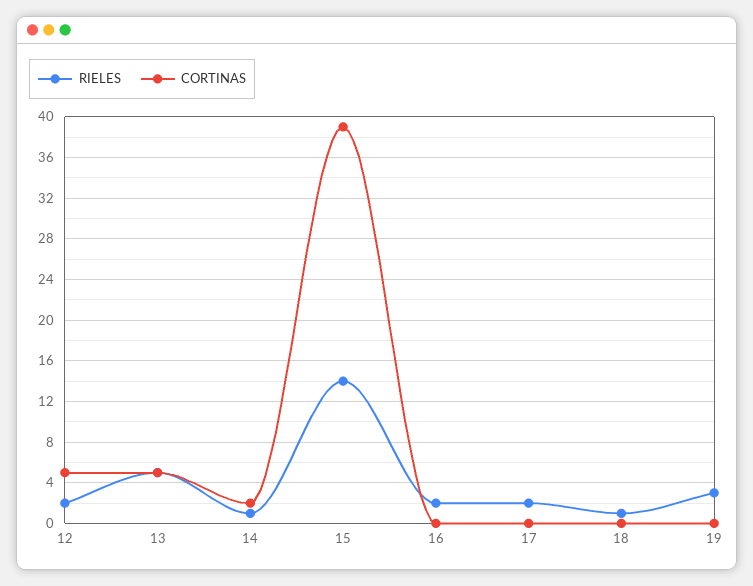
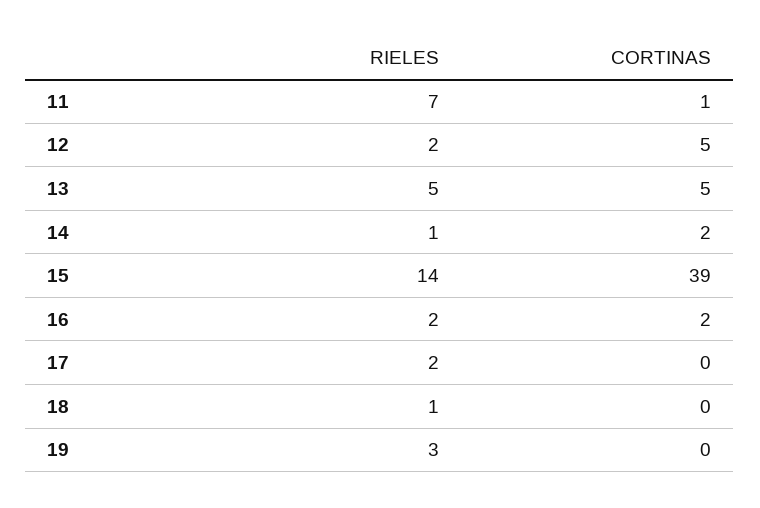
CORTINAS, 16: 0 -> 2
RIELES, 11: none -> 7
CORTINAS, 11: none -> 1

